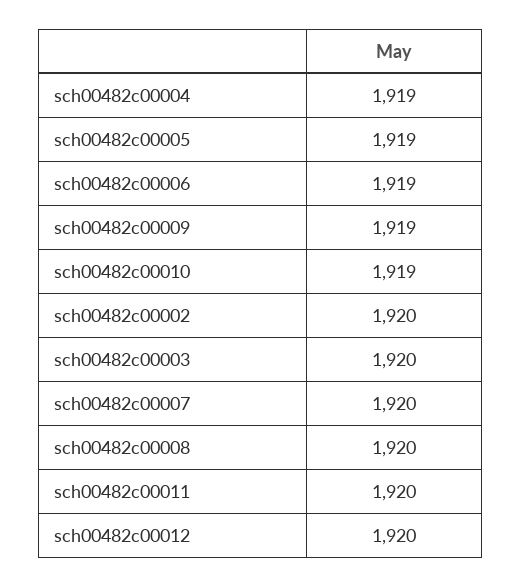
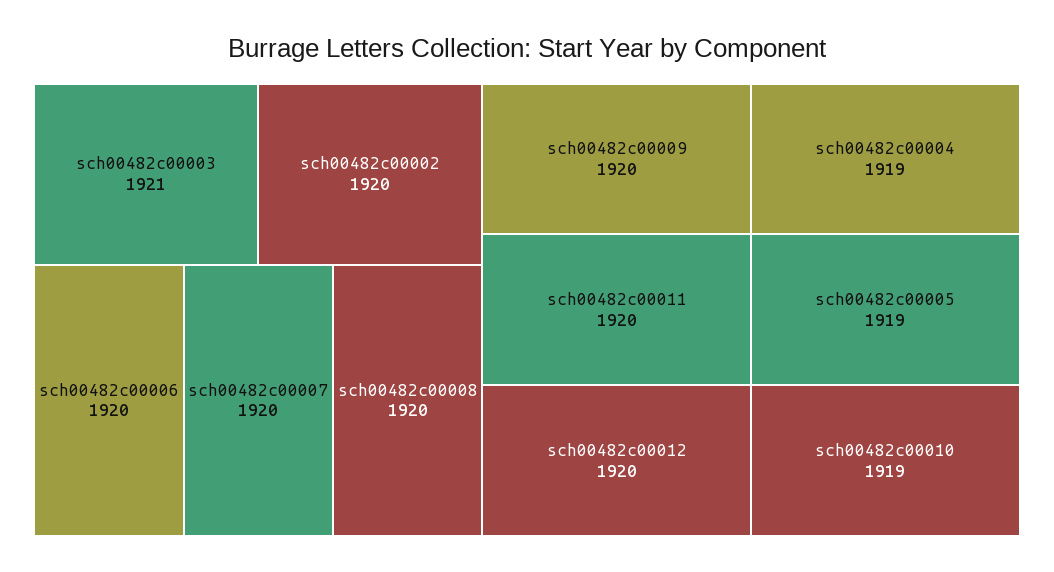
sch00482c00006: 1919 -> 1920
sch00482c00009: 1919 -> 1920
sch00482c00003: 1920 -> 1921

